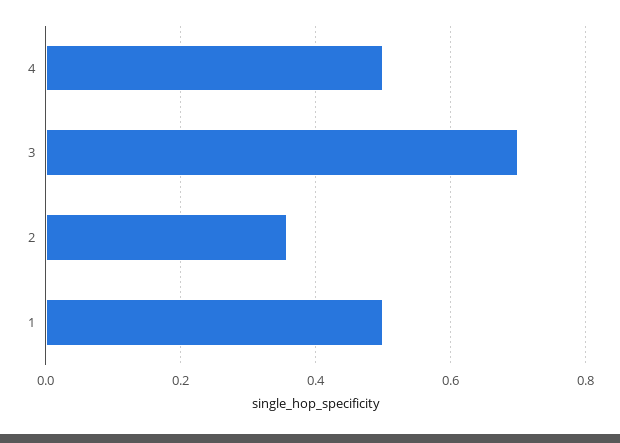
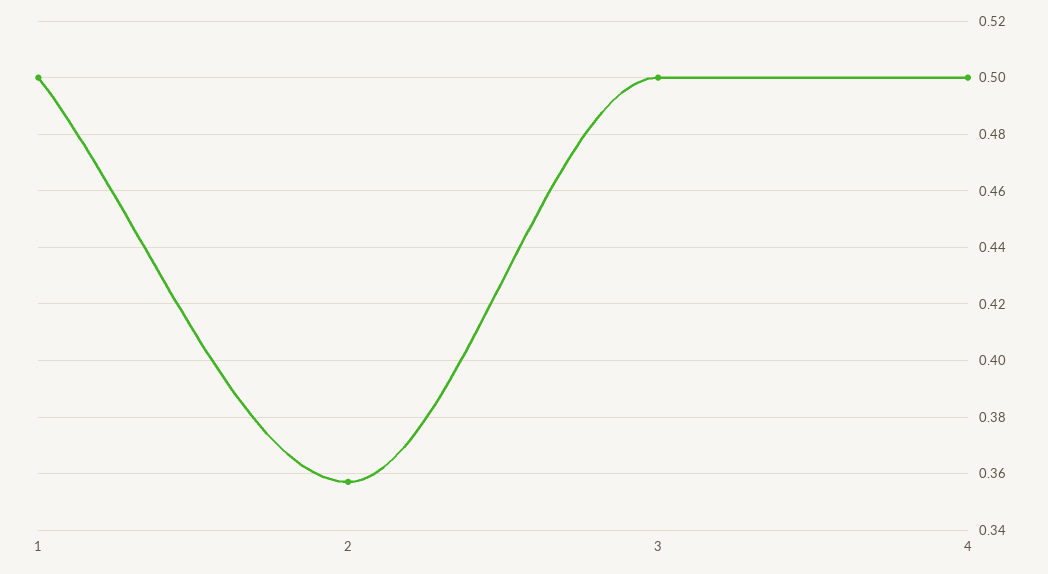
3: 0.7 -> 0.5

